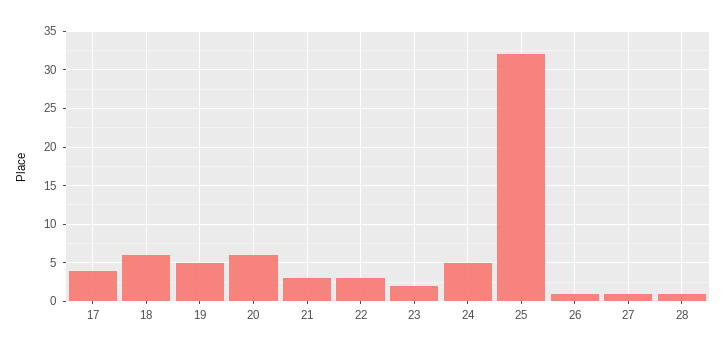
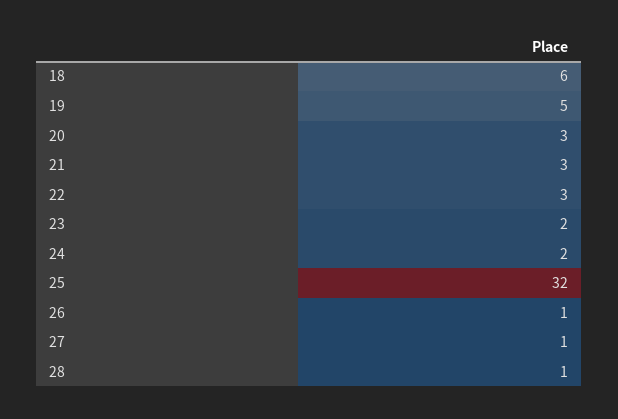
17: 4 -> none
20: 6 -> 3
24: 5 -> 2

